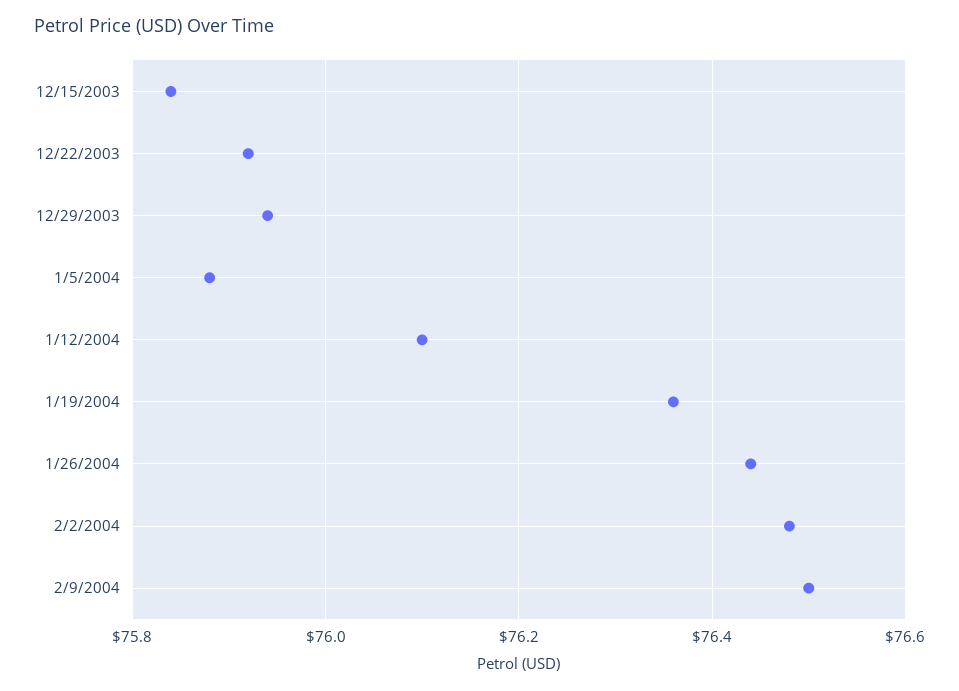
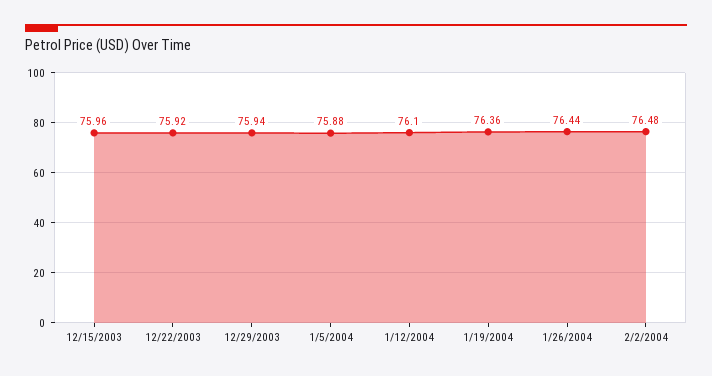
12/15/2003: 75.85 -> 75.96
2/9/2004: 76.5 -> none

